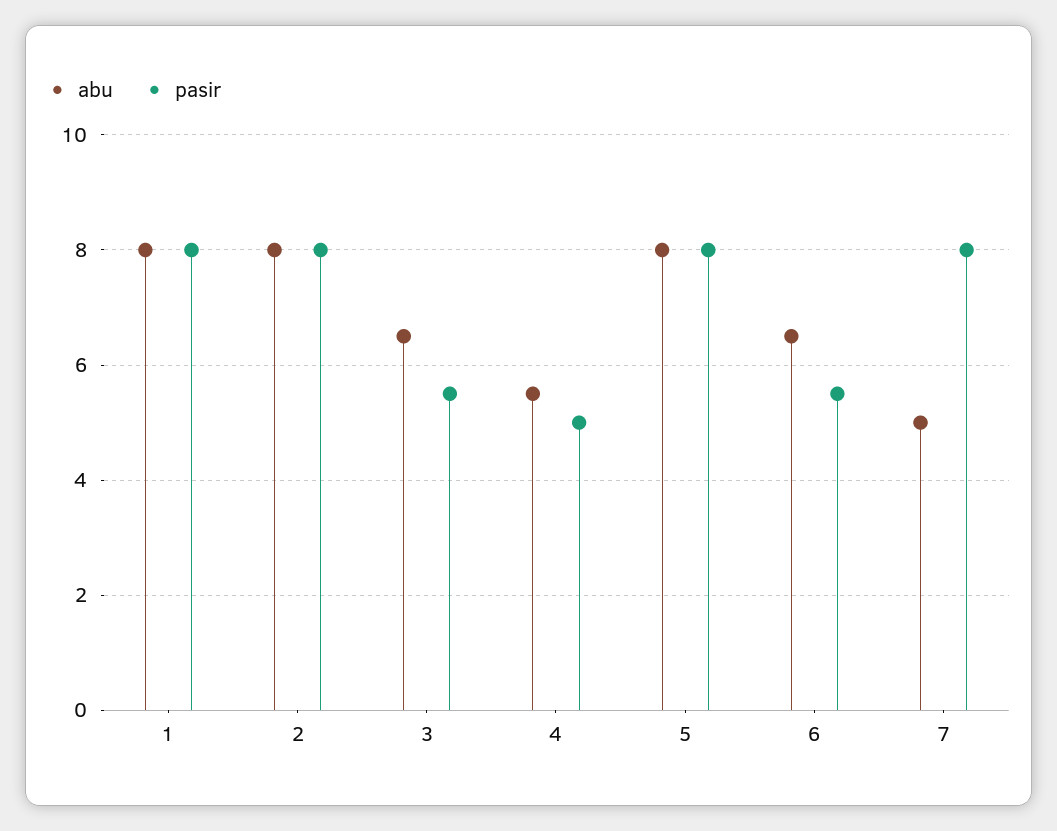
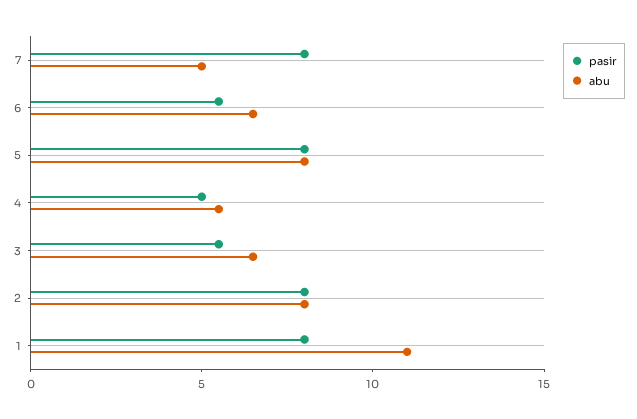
abu, 1: 8 -> 11

